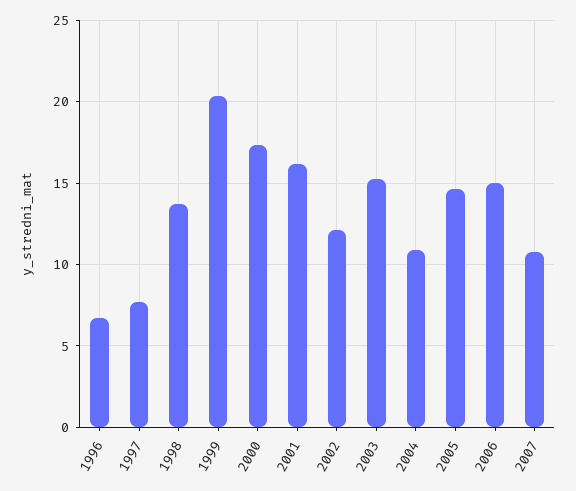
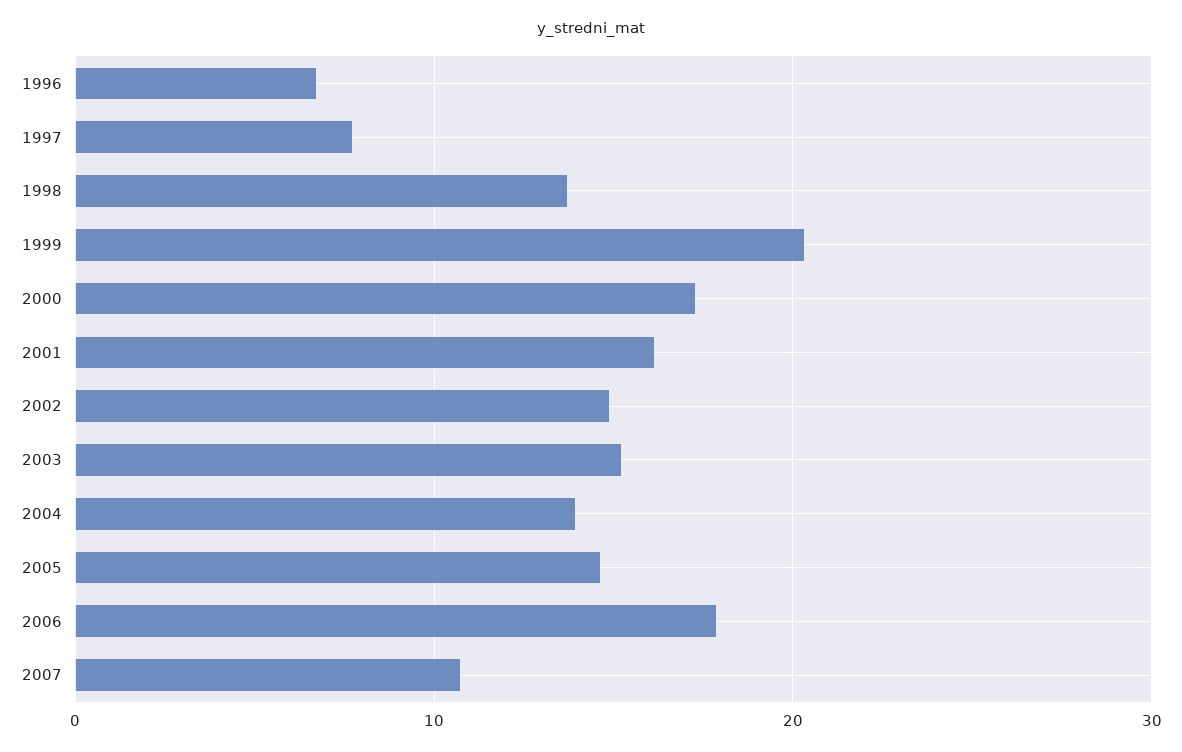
2002: 12 -> 15
2004: 11 -> 14
2006: 15 -> 18

